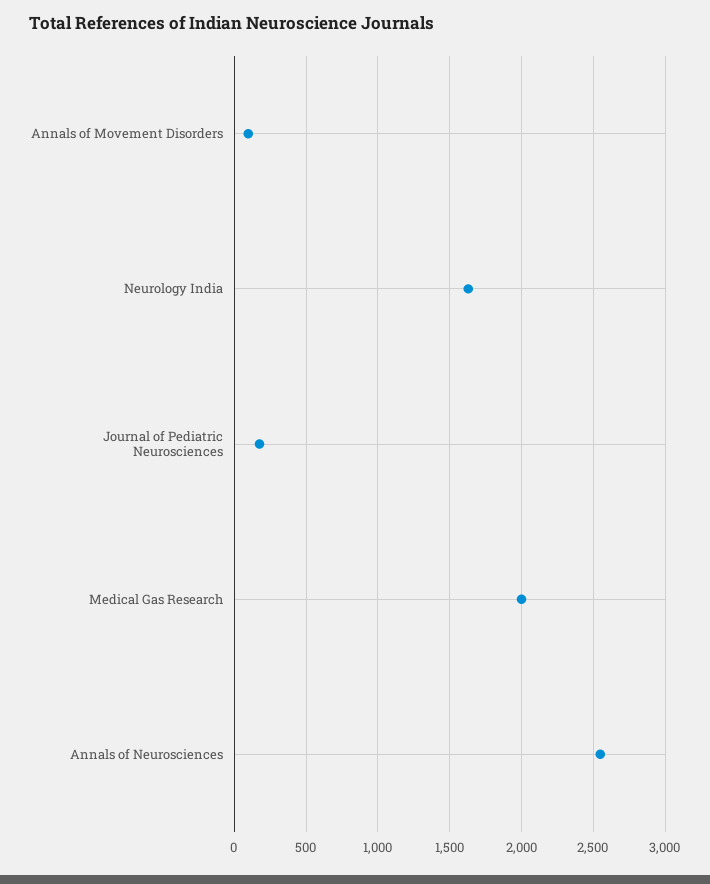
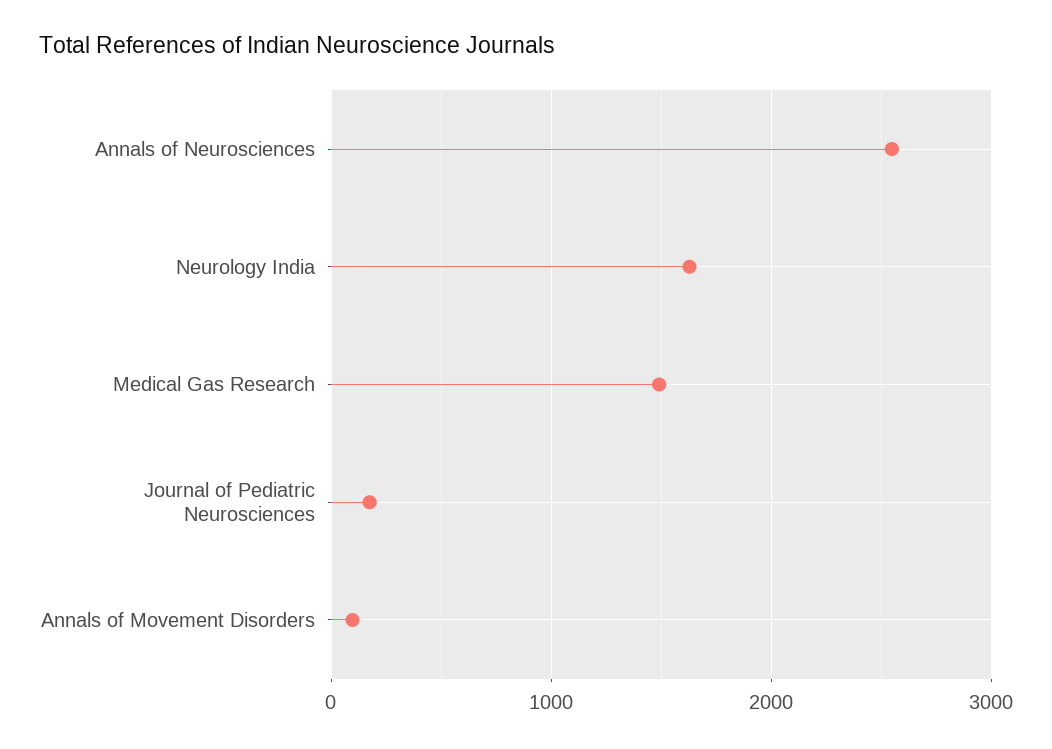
Medical Gas Research: 2000 -> 1500

